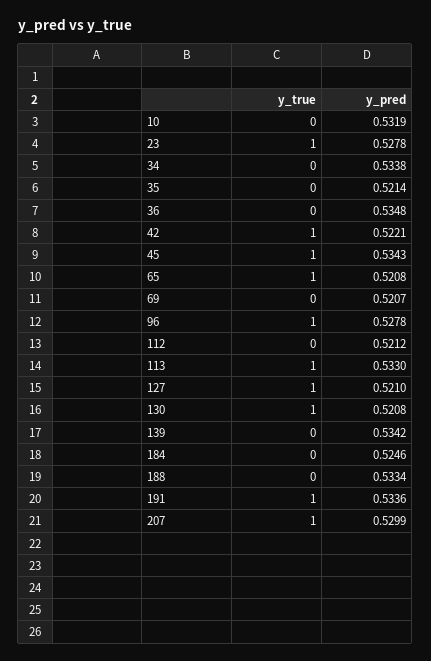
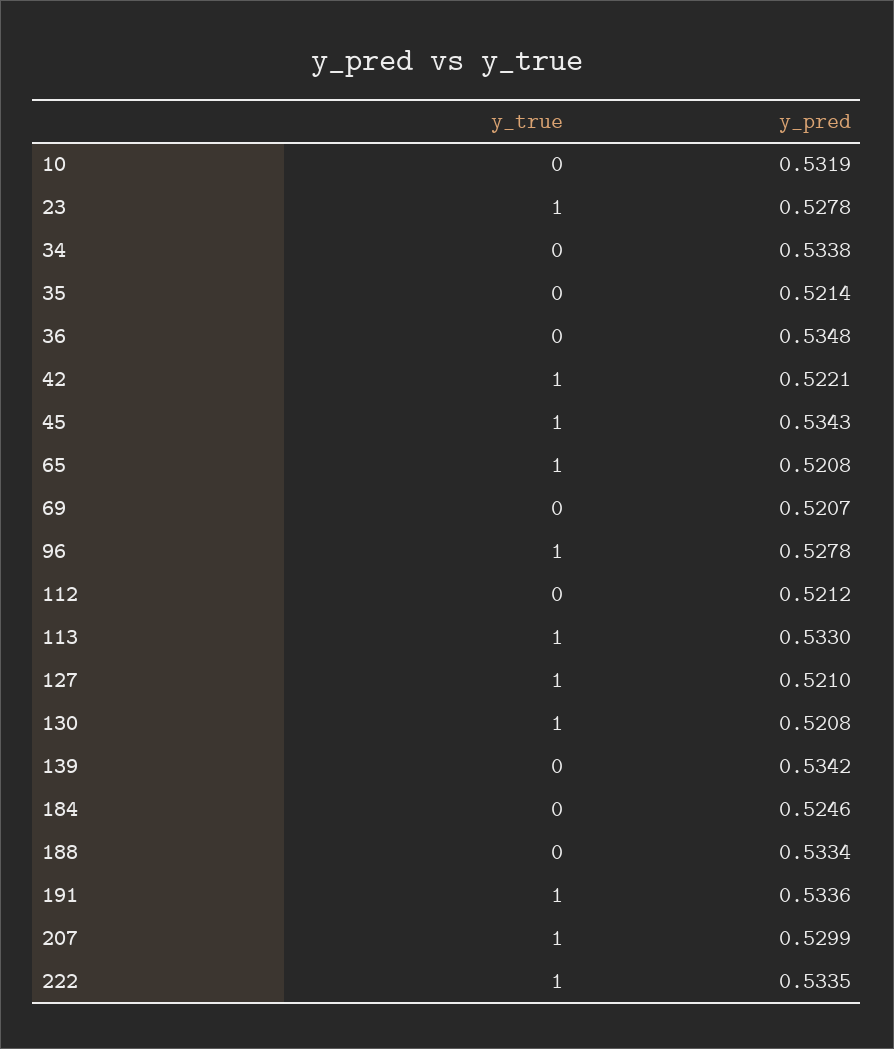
y_true, 222: none -> 1
y_pred, 222: none -> 0.5335

